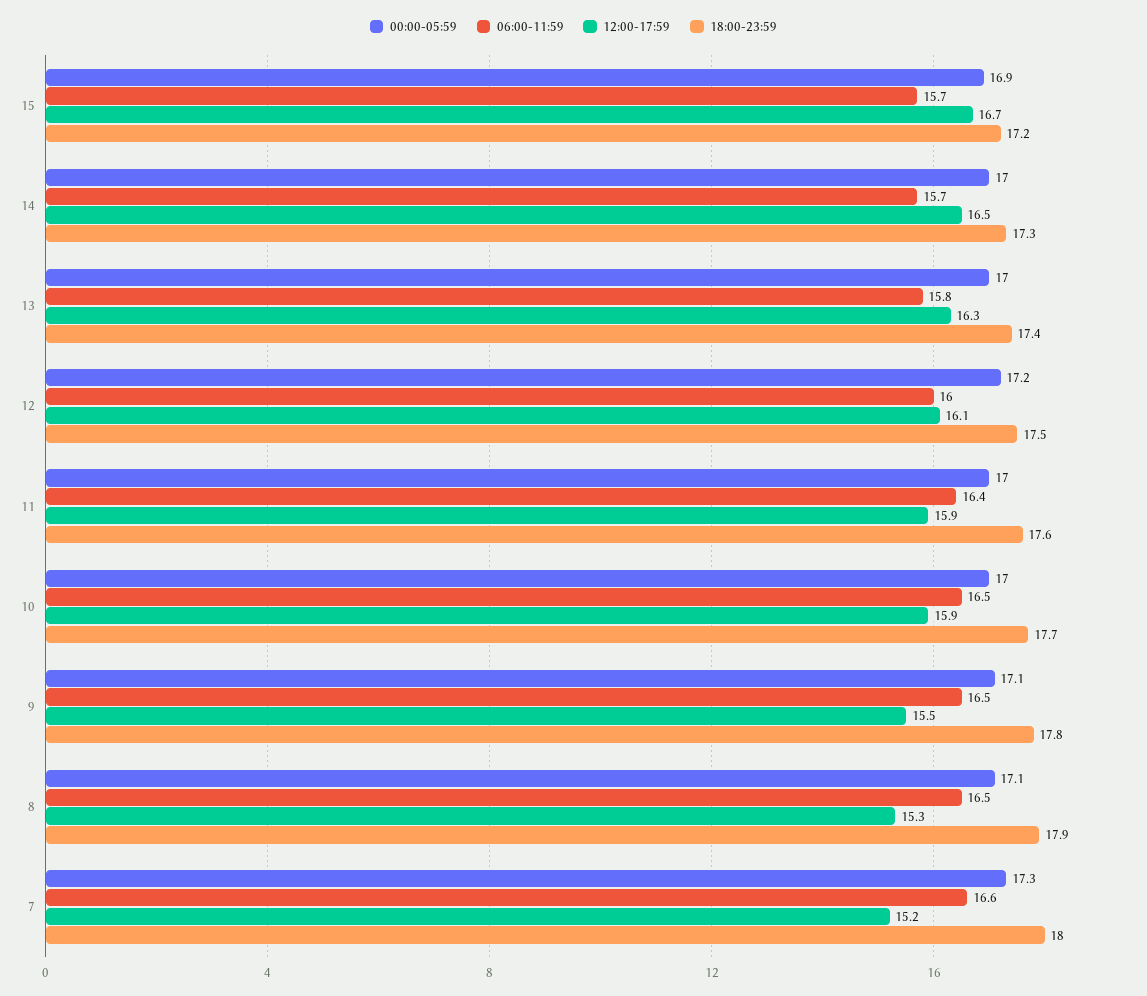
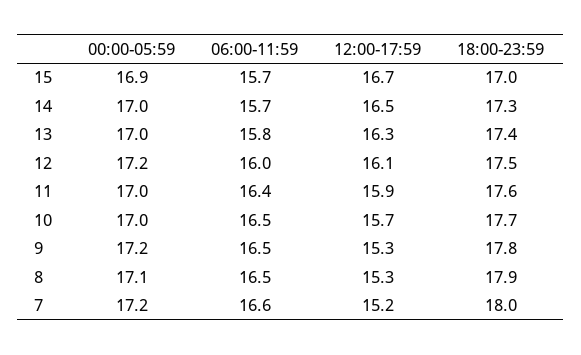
18:00-23:59, 15: 17.2 -> 17
12:00-17:59, 10: 15.9 -> 15.7
00:00-05:59, 9: 17.1 -> 17.2
12:00-17:59, 9: 15.5 -> 15.3
00:00-05:59, 7: 17.3 -> 17.2

